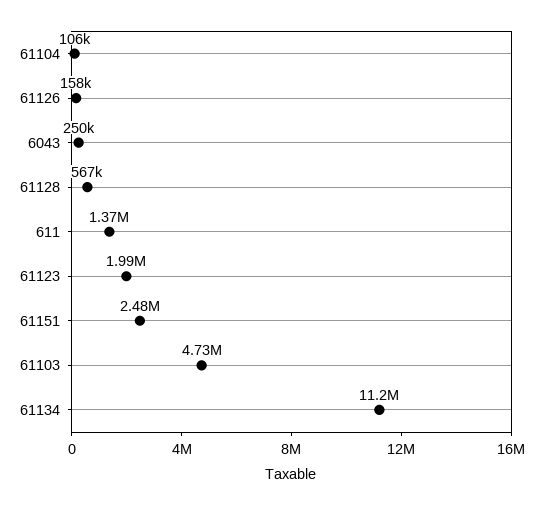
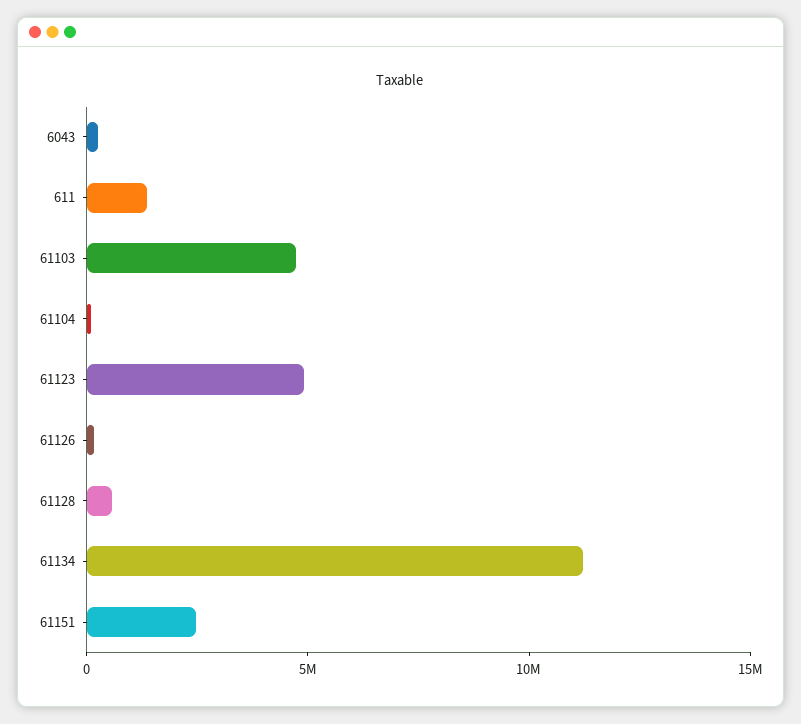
61123: 1990000 -> 5000000

